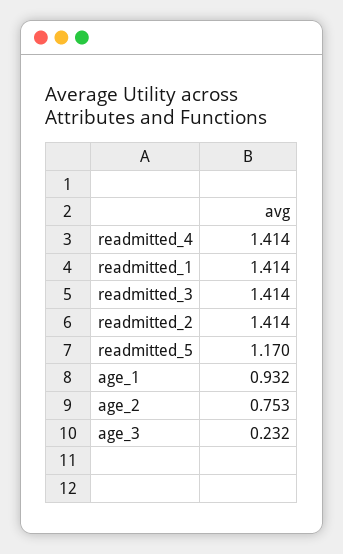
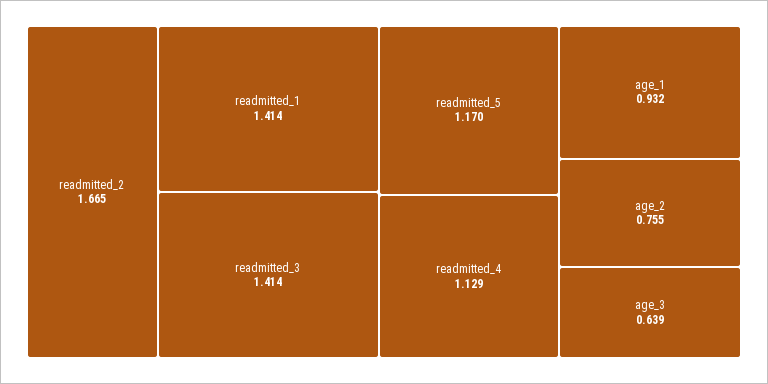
readmitted_4: 1.414 -> 1.129
readmitted_2: 1.414 -> 1.665
age_2: 0.753 -> 0.755
age_3: 0.232 -> 0.639

